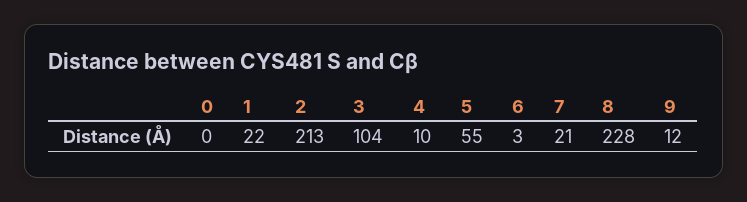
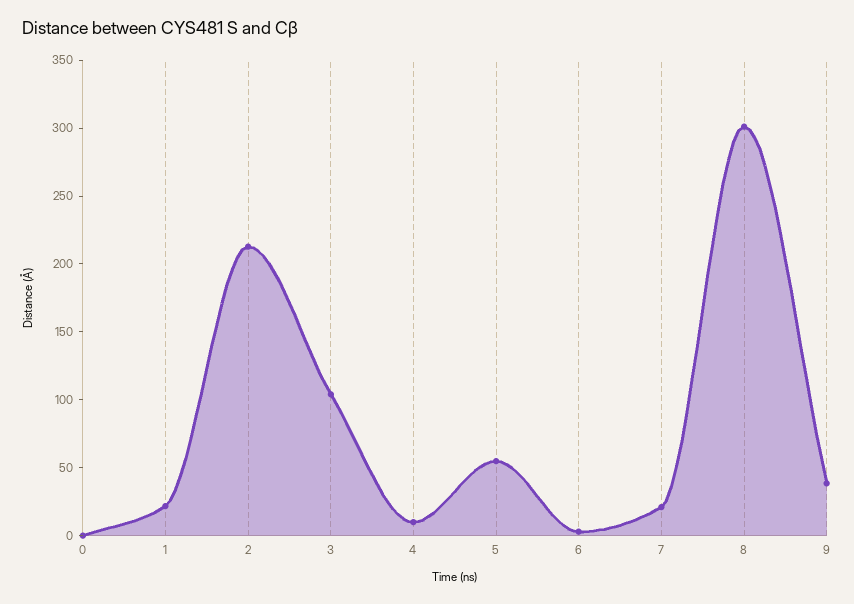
8: 228 -> 300
9: 12 -> 40

